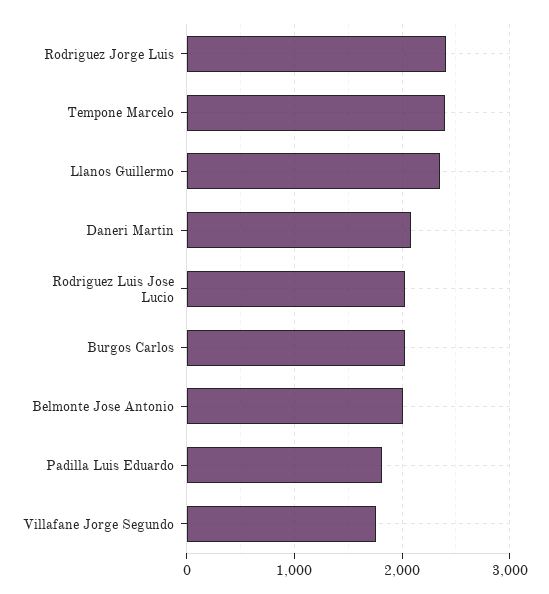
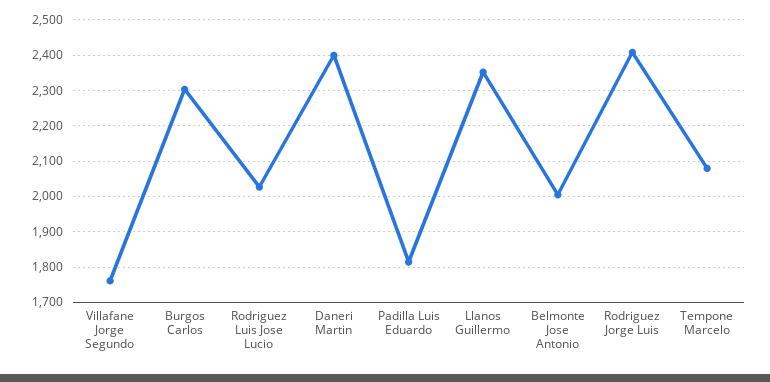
Tempone Marcelo: 2400 -> 2080
Daneri Martin: 2100 -> 2400
Burgos Carlos: 2000 -> 2300

